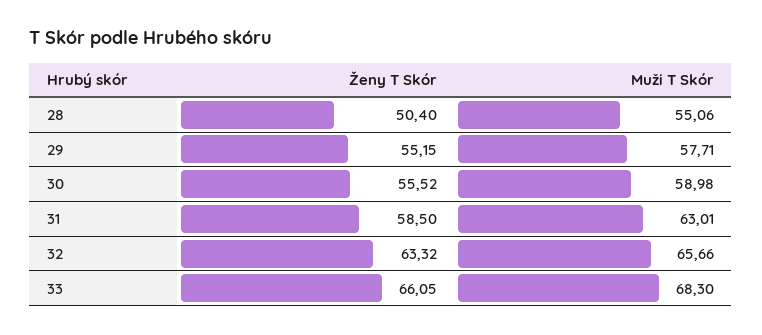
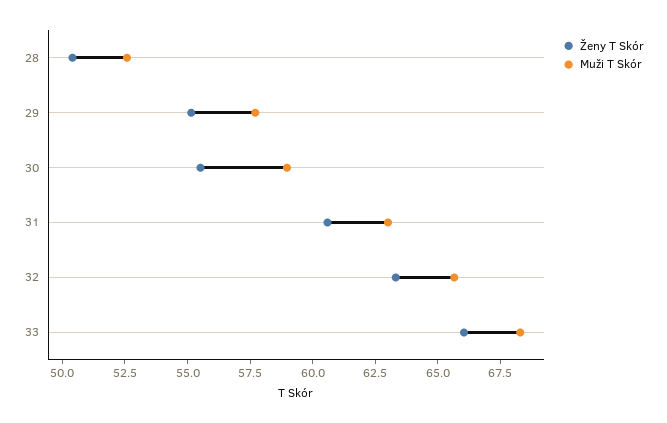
Muži T Skór, 28: 55.06 -> 52.5
Ženy T Skór, 31: 58.5 -> 60.5

